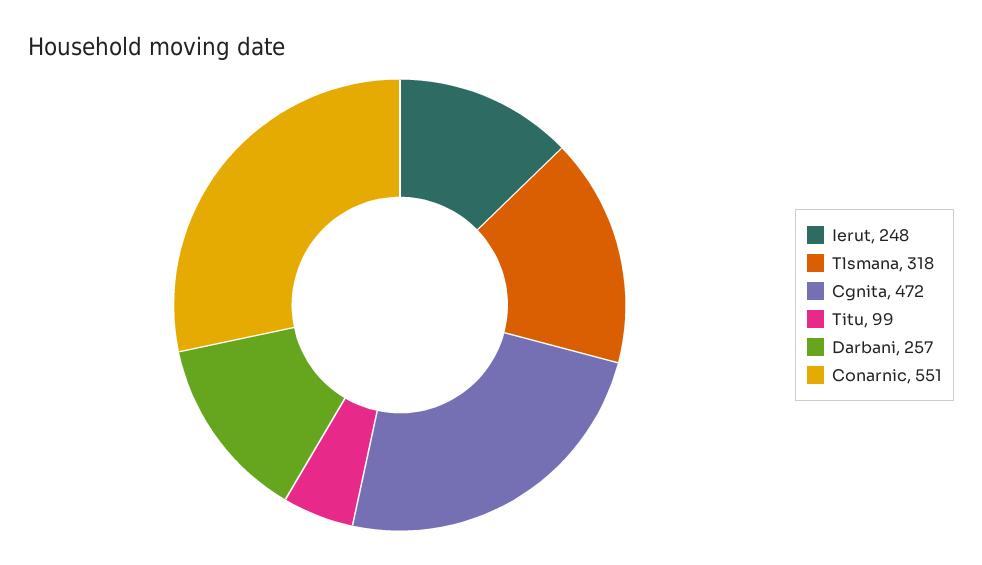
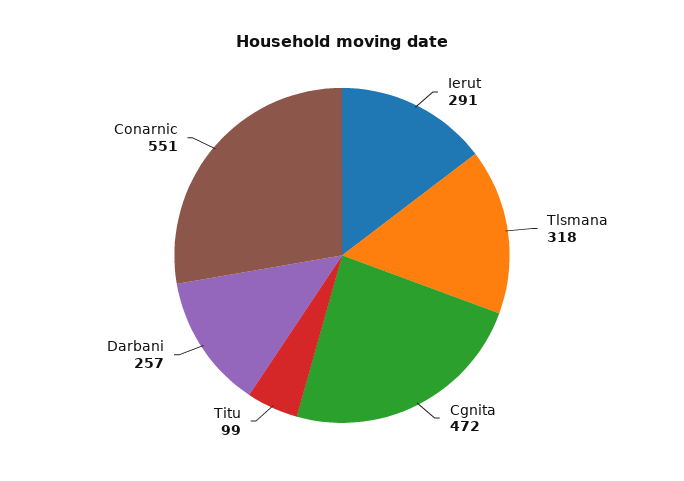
Ierut: 248 -> 291

